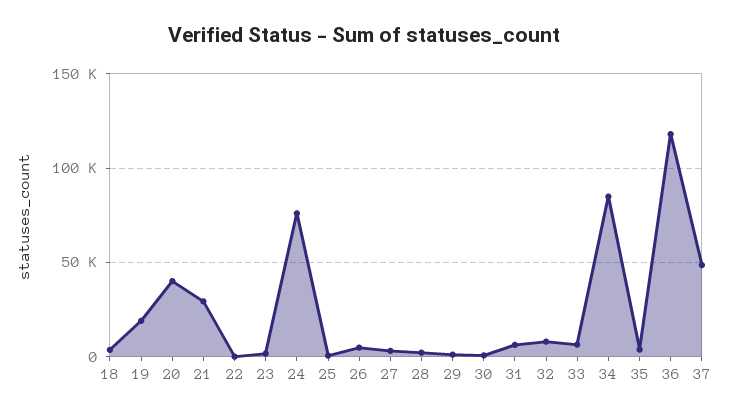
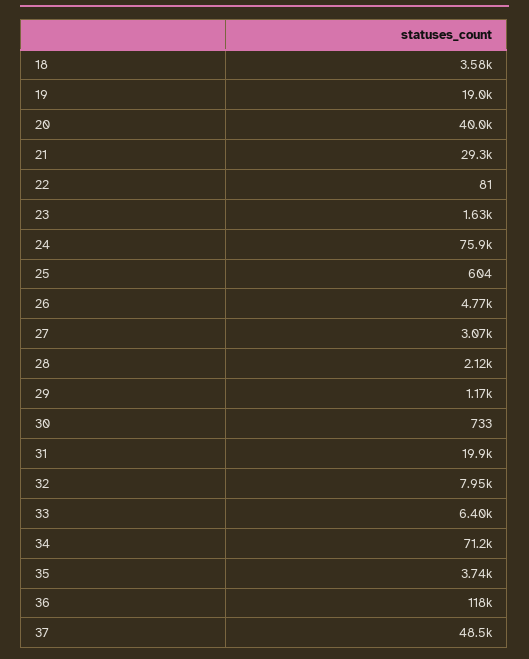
31: 5000 -> 19900
34: 85000 -> 71200

